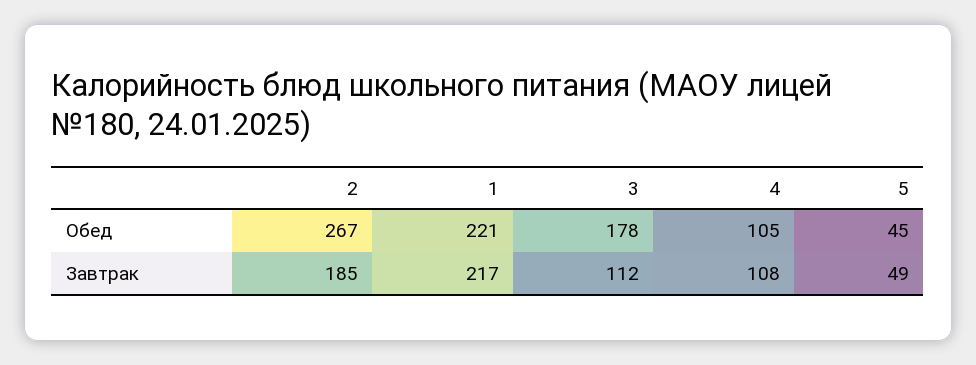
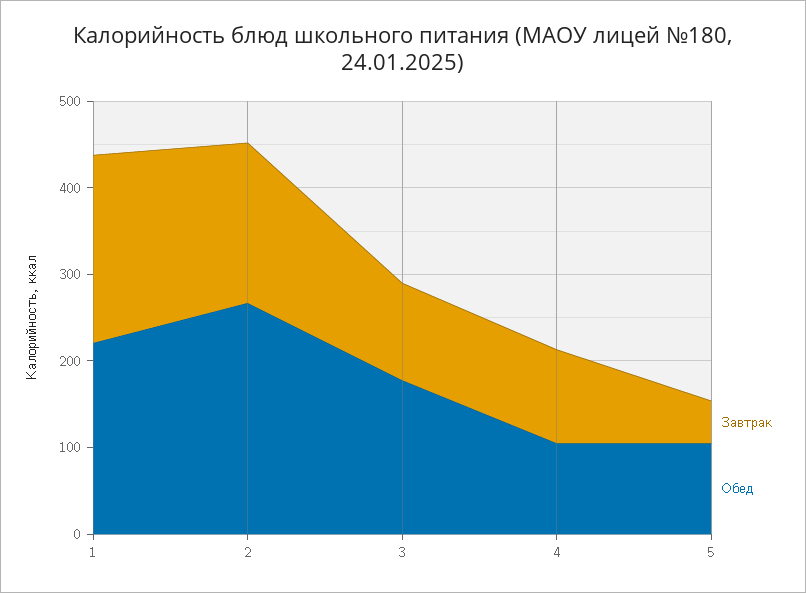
Обед, 5: 45 -> 100

